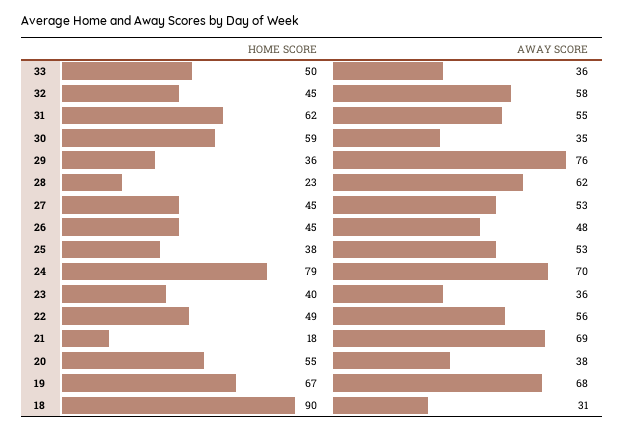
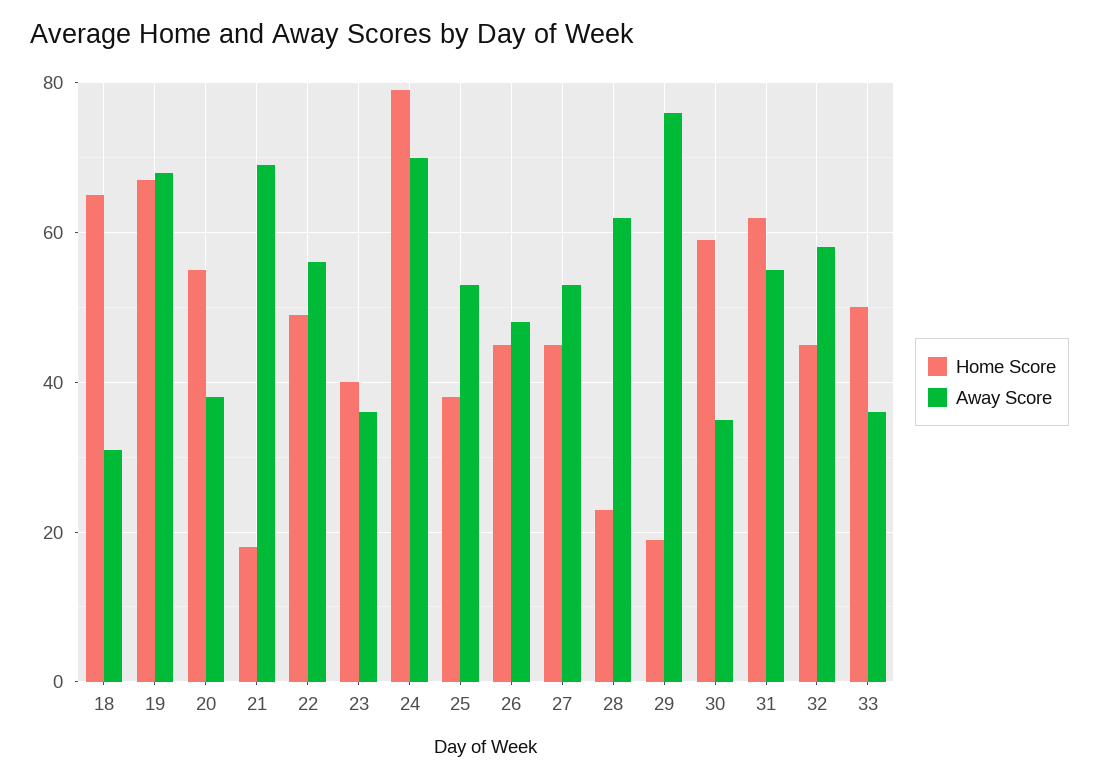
HOME SCORE, 29: 36 -> 20
HOME SCORE, 18: 90 -> 65

